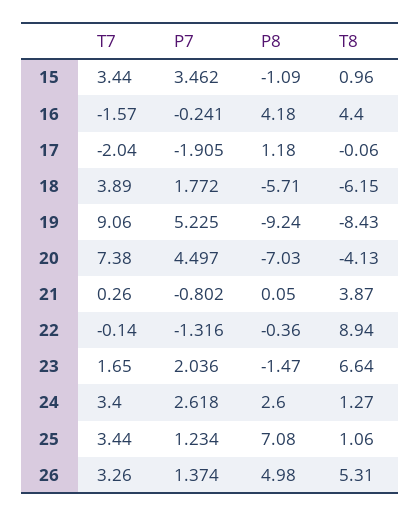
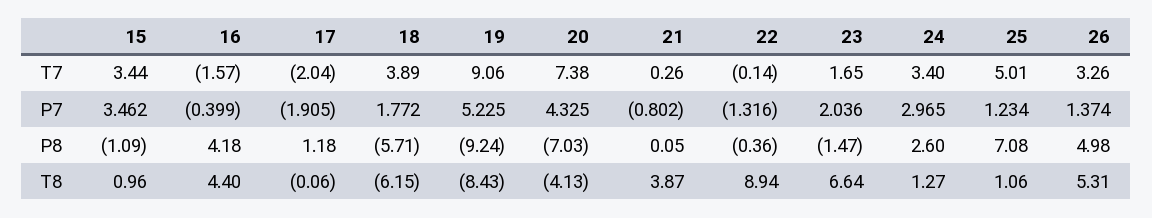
P7, 16: -0.241 -> -0.399
P7, 20: 4.497 -> 4.325
P7, 24: 2.618 -> 2.965
T7, 25: 3.44 -> 5.01

